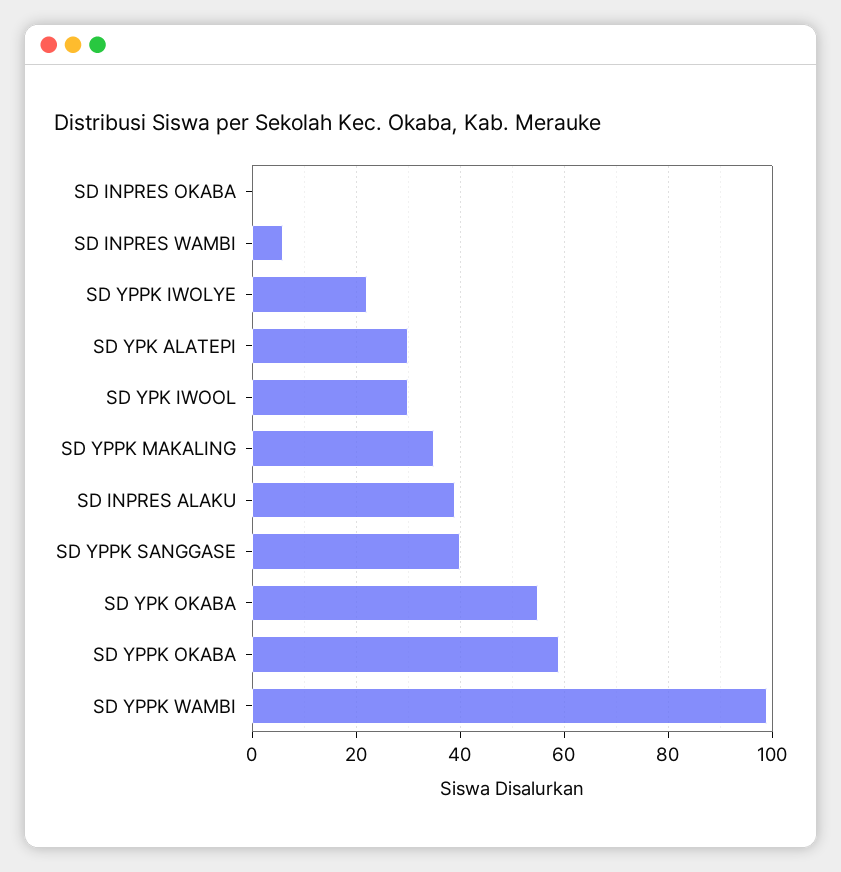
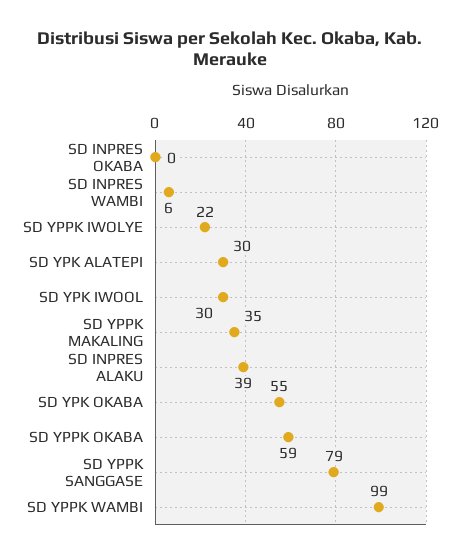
SD YPPK SANGGASE: 40 -> 79

